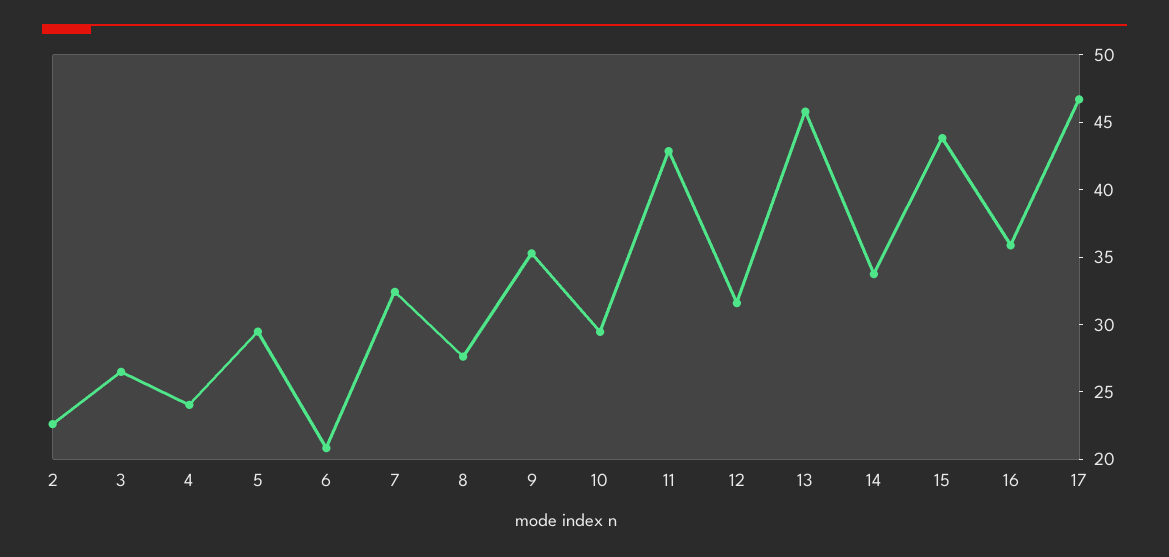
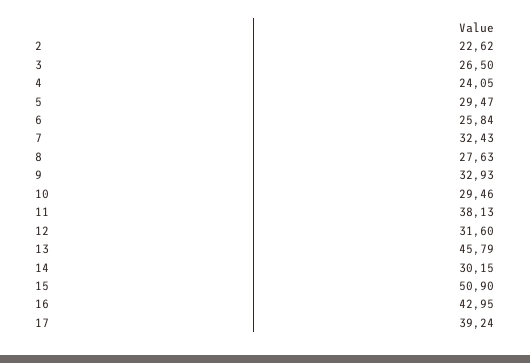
6: 21 -> 25.84
9: 35 -> 32.93
11: 43 -> 38.13
14: 34 -> 30.15
15: 44 -> 50.9
16: 36 -> 42.95
17: 47 -> 39.24

